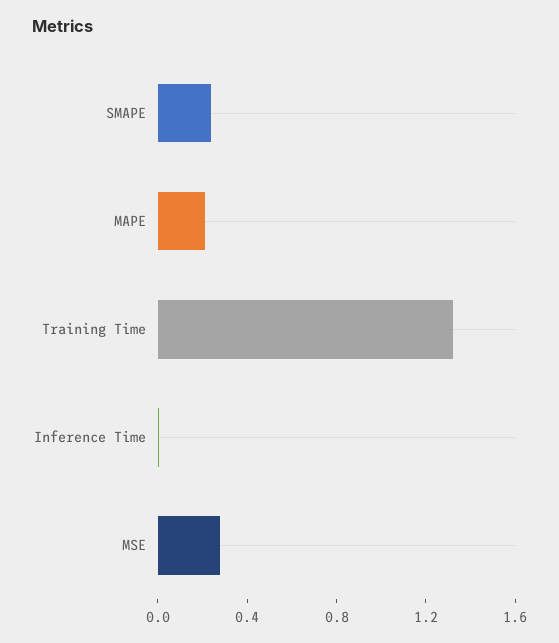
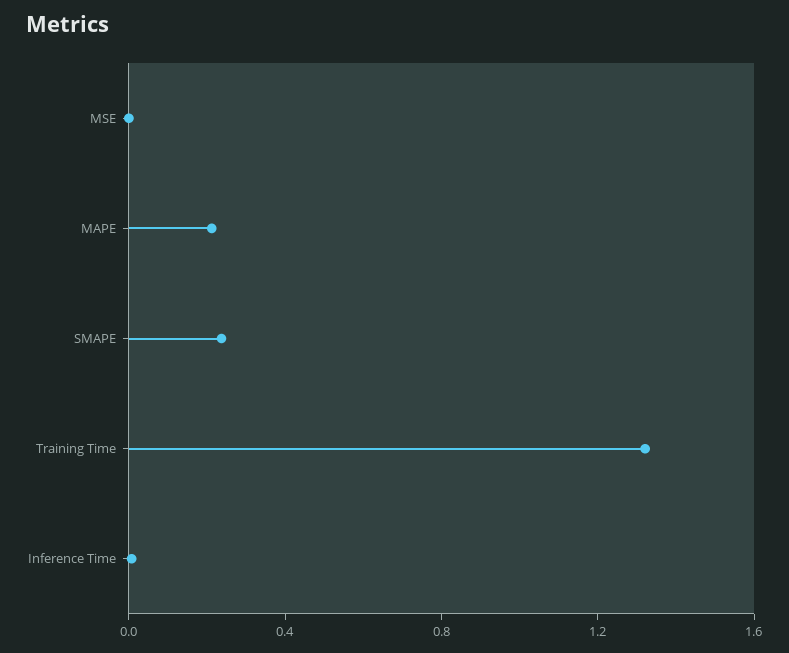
MSE: 0.3 -> 0

